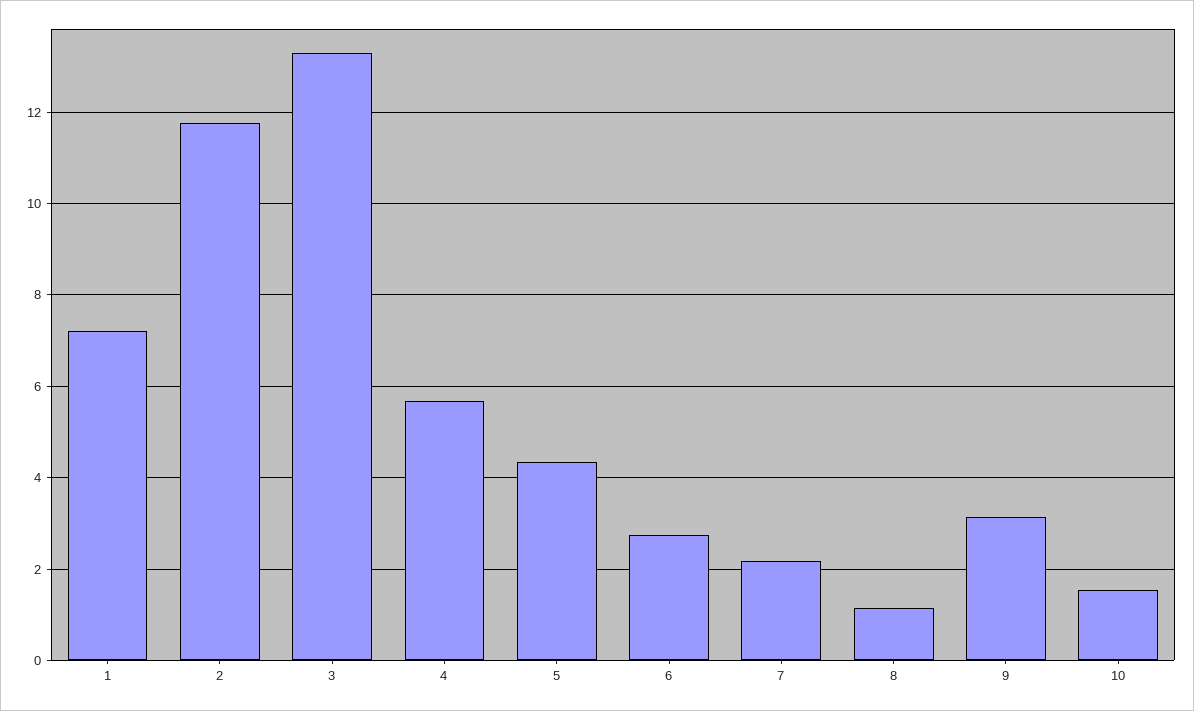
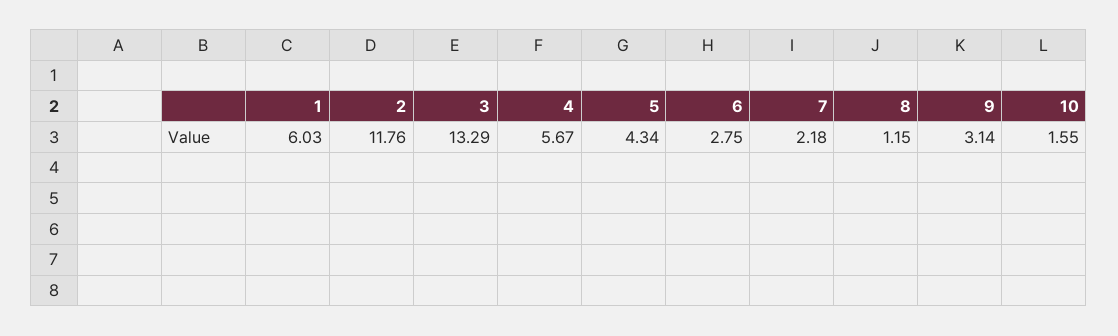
1: 7.2 -> 6.03

